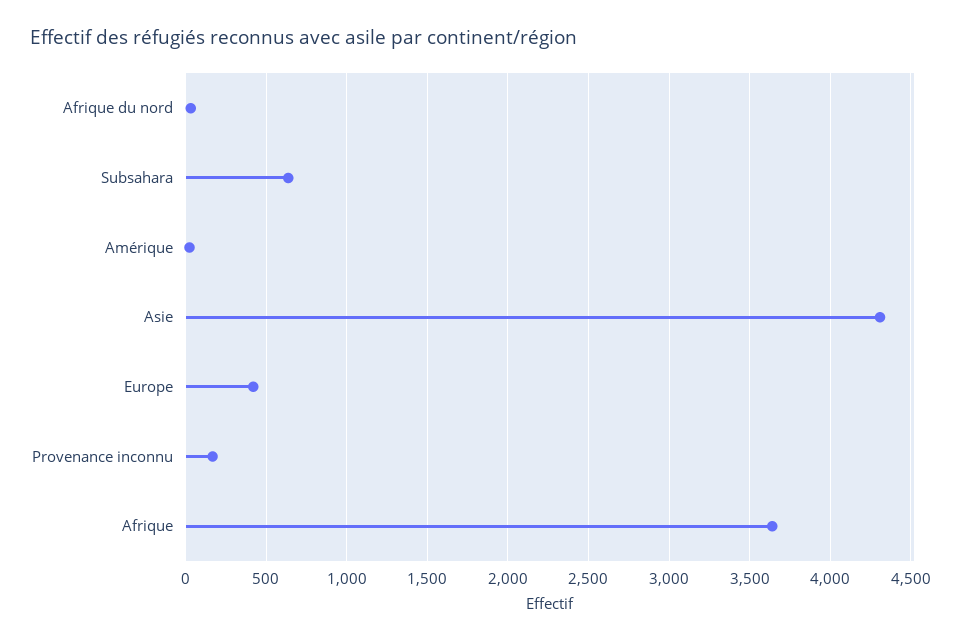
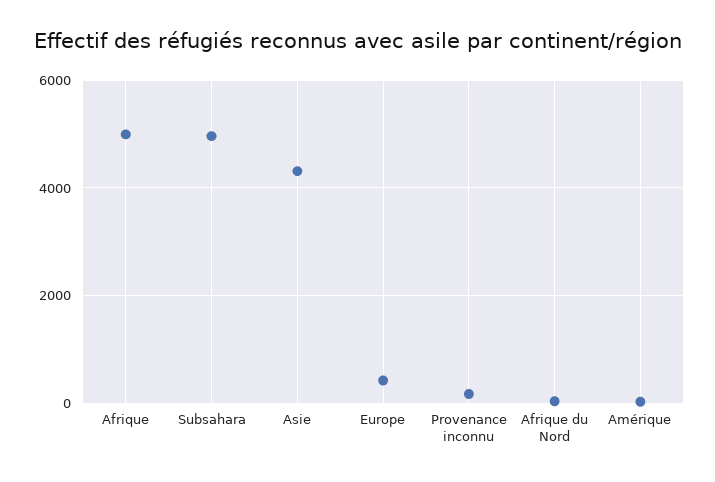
Subsahara: 650 -> 5000
Afrique: 3650 -> 5000

